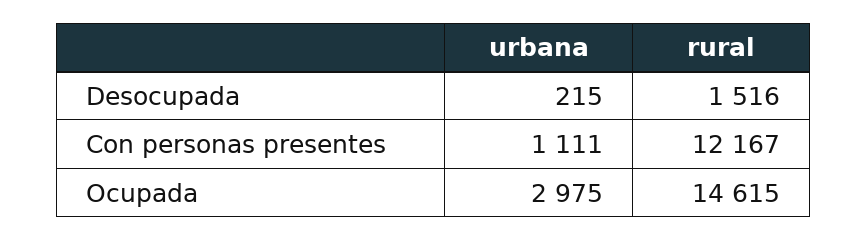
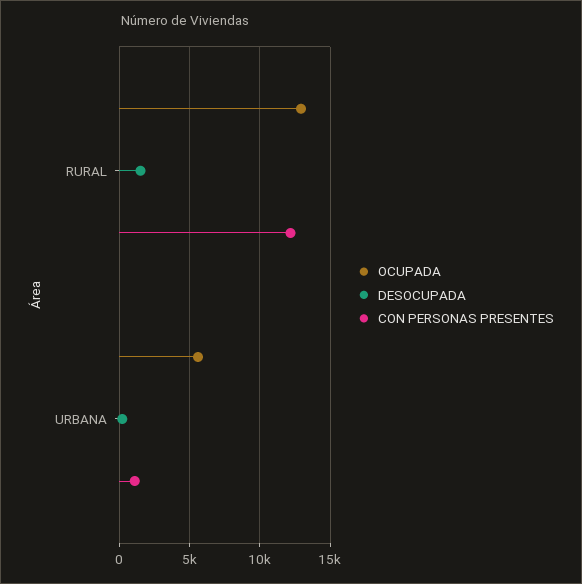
Ocupada, urbana: 2975 -> 5500
Ocupada, rural: 14615 -> 13000

